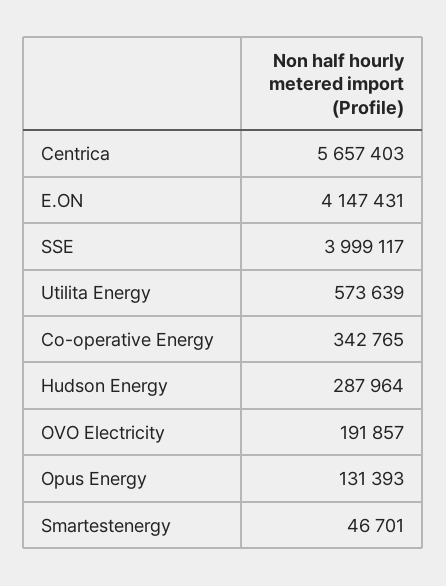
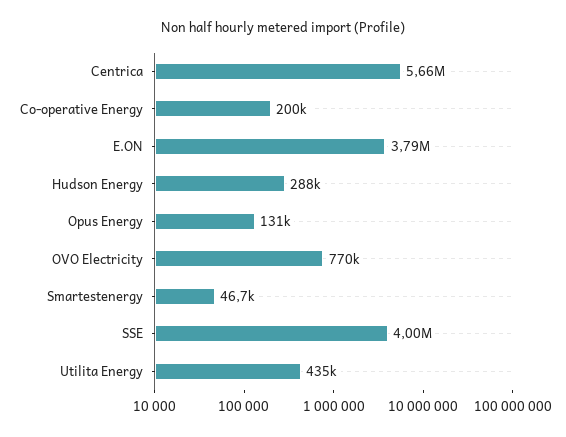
E.ON: 4147431 -> 3790000
Utilita Energy: 573639 -> 435000
Co-operative Energy: 342765 -> 200000
OVO Electricity: 191857 -> 770000

